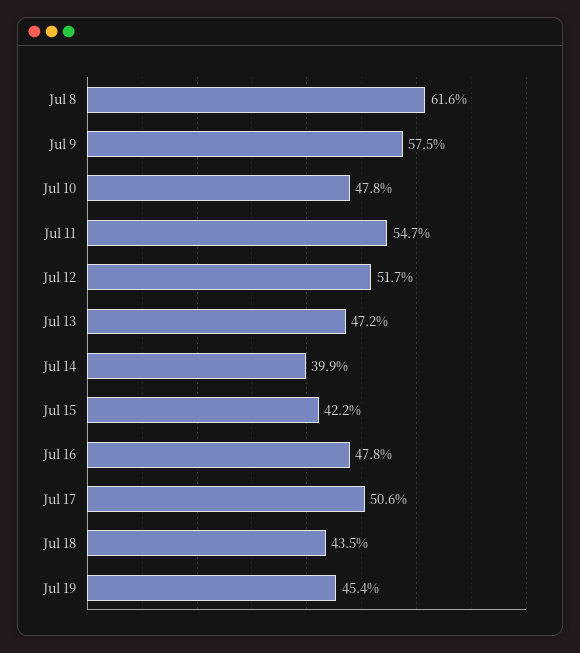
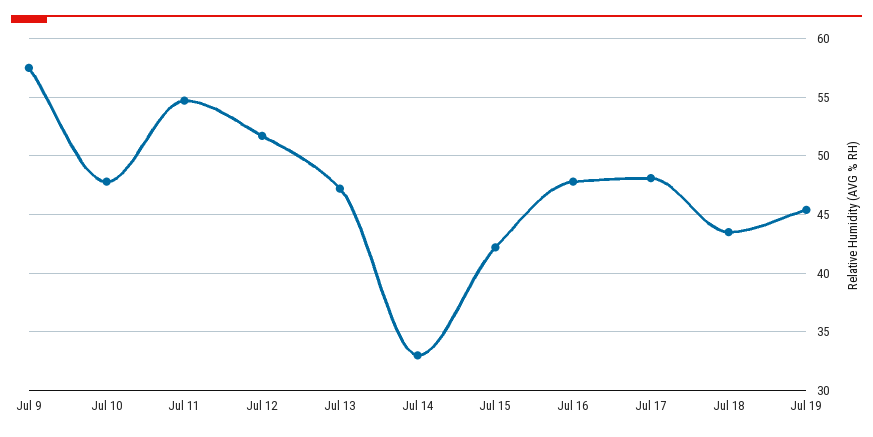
Jul 8: 61.6 -> none
Jul 14: 39.9 -> 33
Jul 17: 50.6 -> 48

